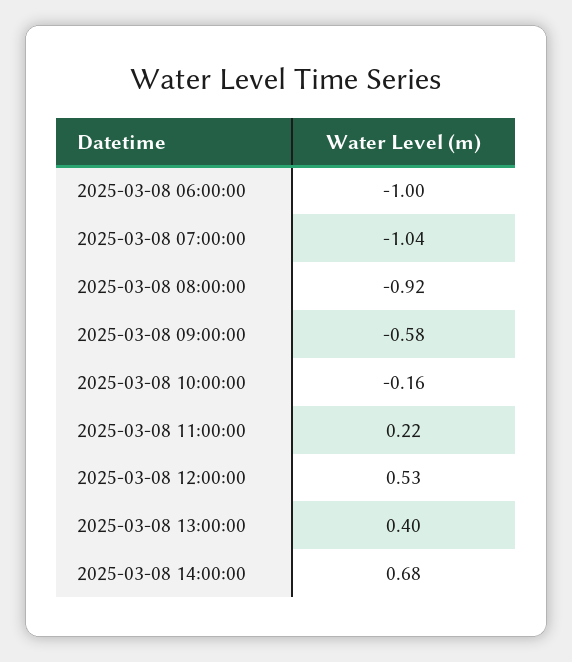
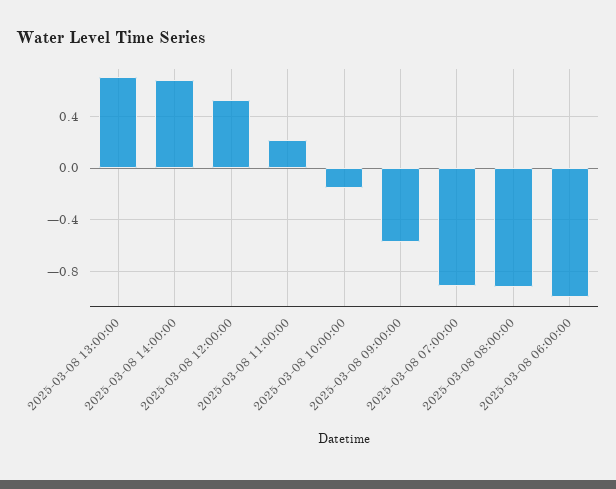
2025-03-08 07:00:00: -1.04 -> -0.9
2025-03-08 13:00:00: 0.4 -> 0.7

